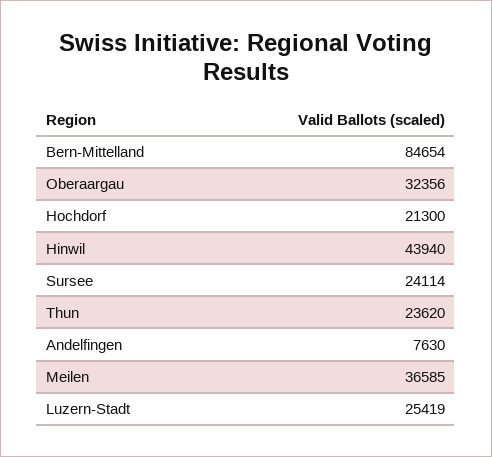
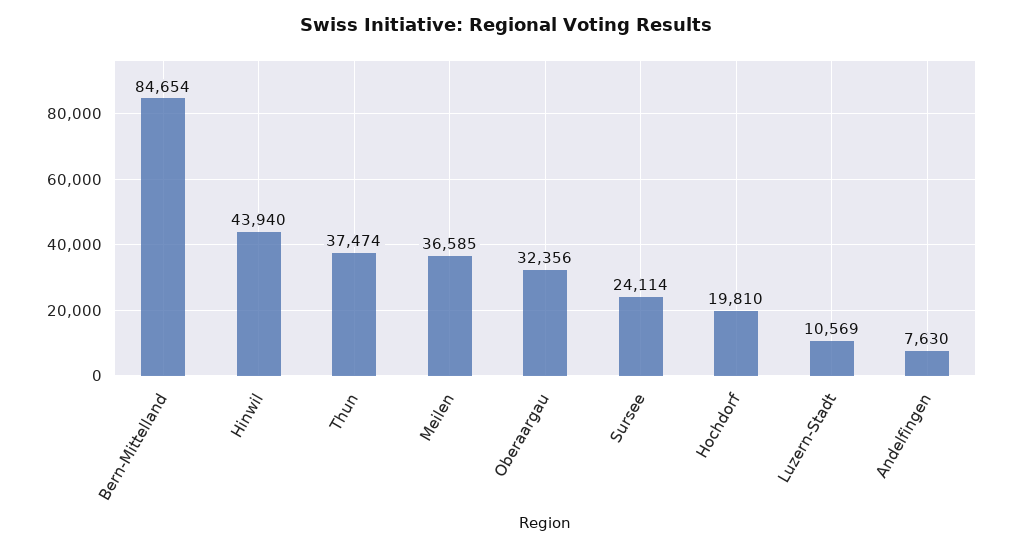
Hochdorf: 21300 -> 19810
Thun: 23620 -> 37474
Luzern-Stadt: 25419 -> 10569

